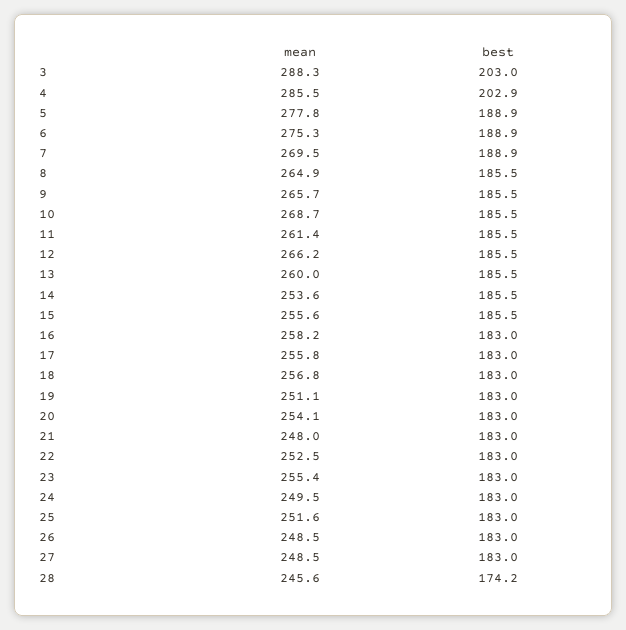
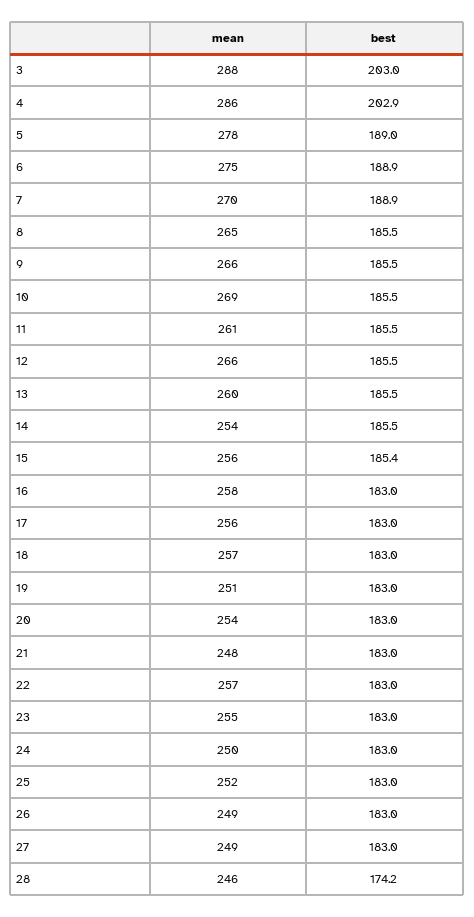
best, 5: 188.9 -> 189
best, 15: 185.5 -> 185.4
mean, 22: 252.5 -> 257

